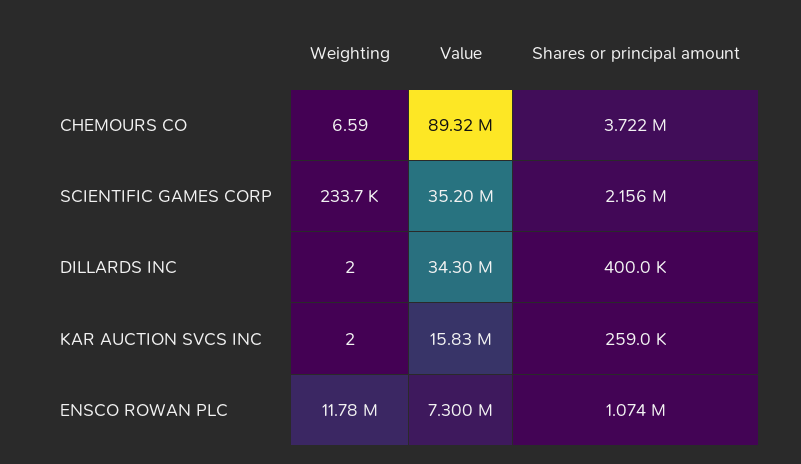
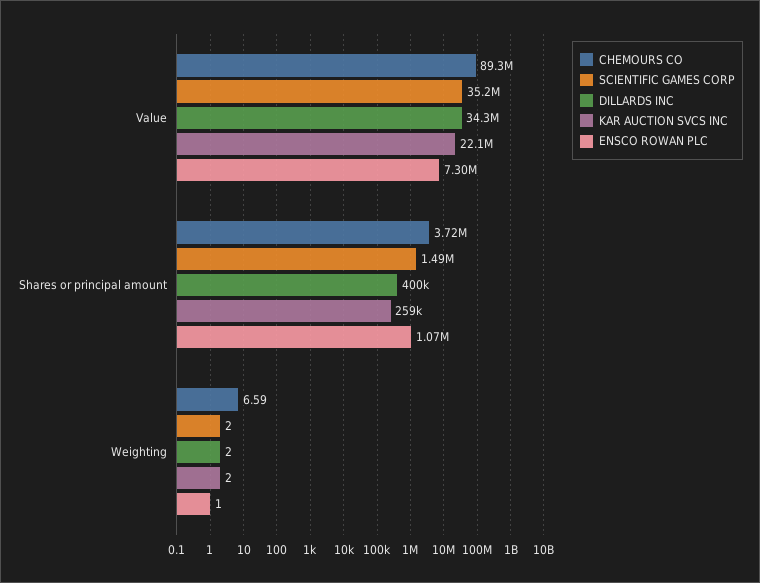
SCIENTIFIC GAMES CORP, Weighting: 233700 -> 2
SCIENTIFIC GAMES CORP, Shares or principal amount: 2156000 -> 1490000
KAR AUCTION SVCS INC, Value: 15830000 -> 22100000
ENSCO ROWAN PLC, Weighting: 11780000 -> 1

